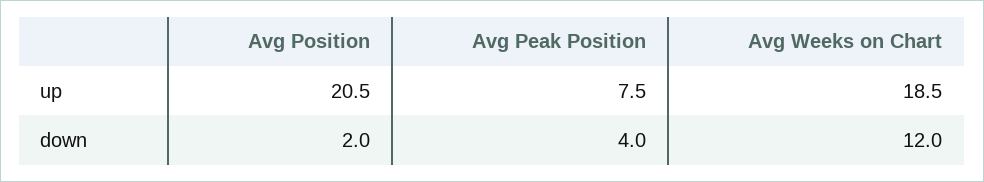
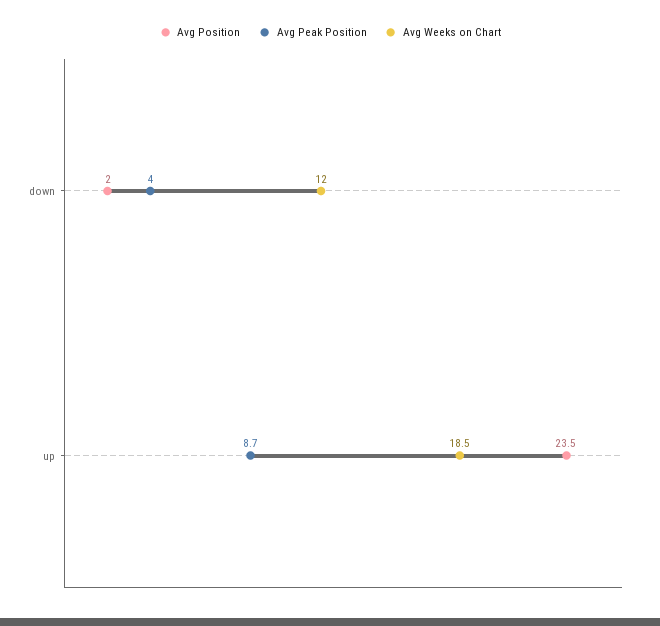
Avg Position, up: 20.5 -> 23.5
Avg Peak Position, up: 7.5 -> 8.7

